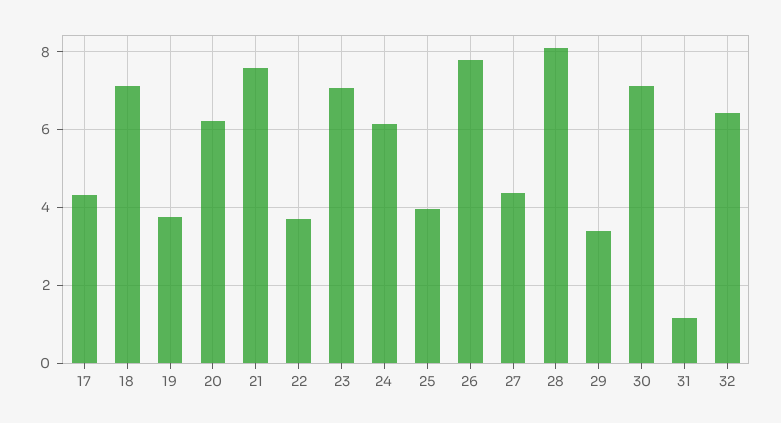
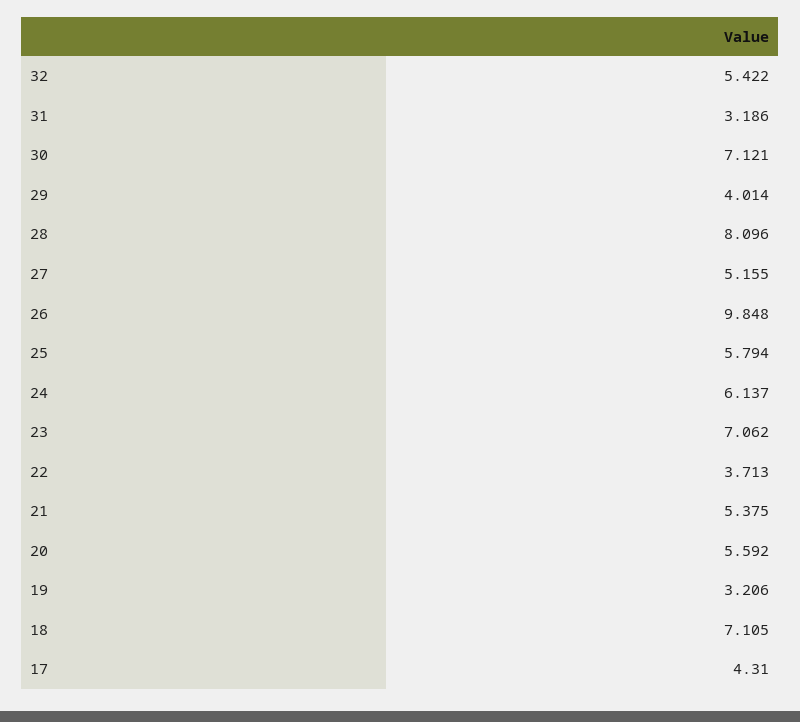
19: 3.8 -> 3.206
20: 6.2 -> 5.592
21: 7.6 -> 5.375
25: 4 -> 5.794
26: 7.8 -> 9.848
27: 4.4 -> 5.155
29: 3.4 -> 4.014
31: 1.2 -> 3.186
32: 6.4 -> 5.422

